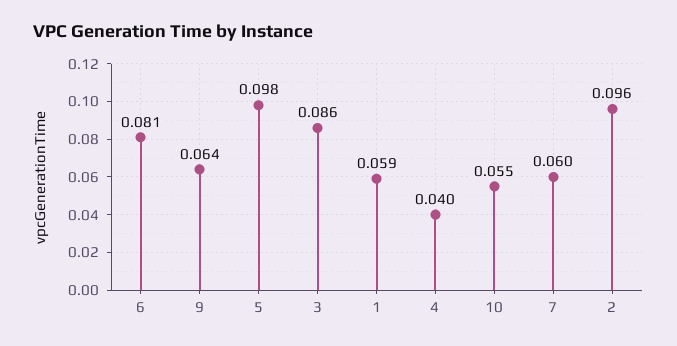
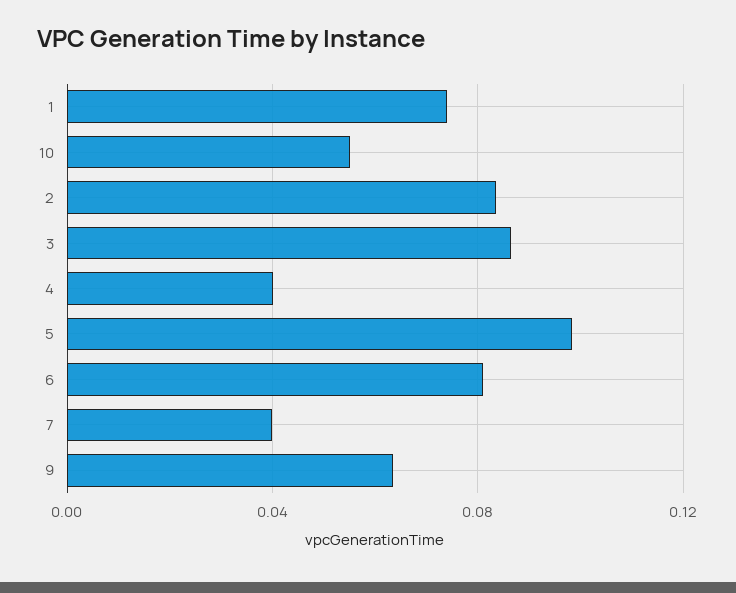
1: 0.059 -> 0.075
7: 0.06 -> 0.04
2: 0.096 -> 0.085

